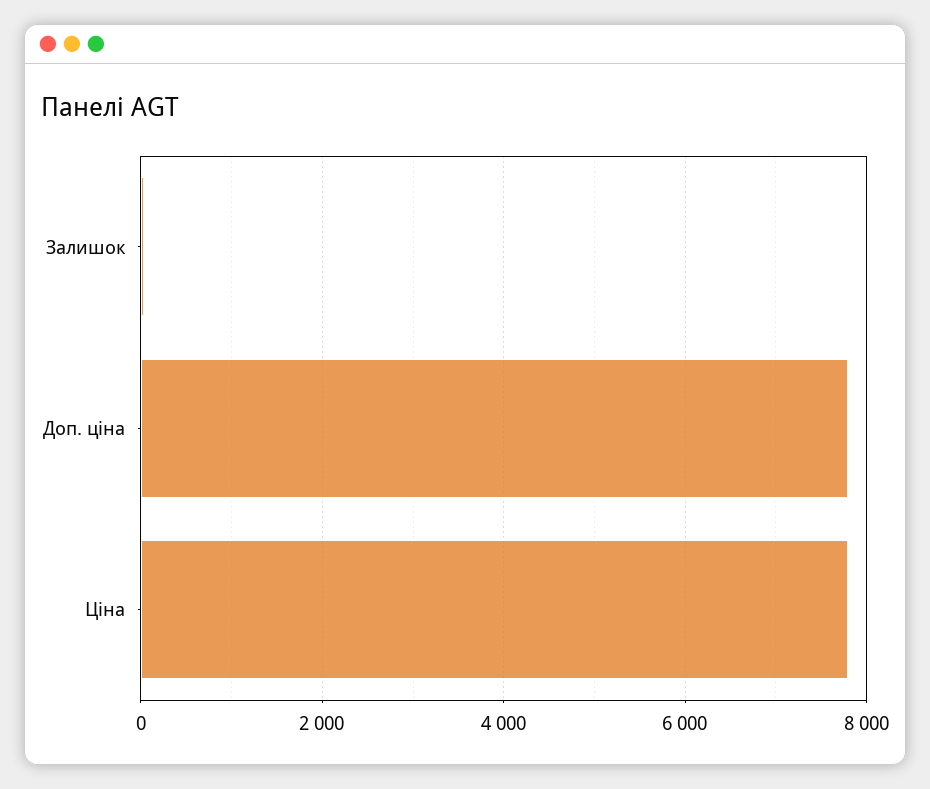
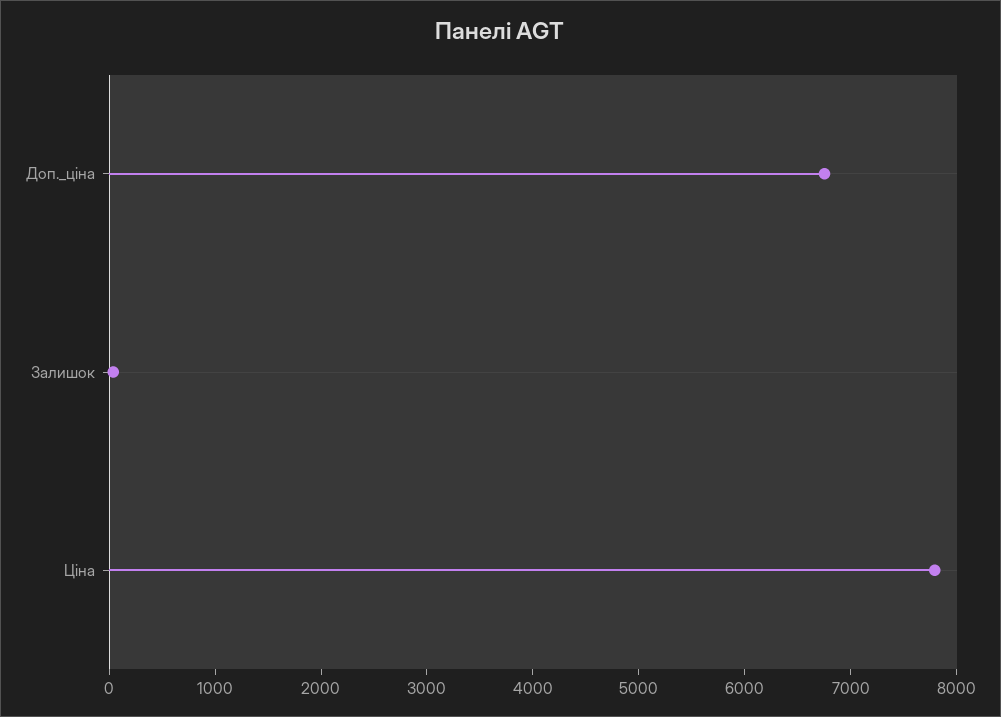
Доп. ціна: 7800 -> 6800

